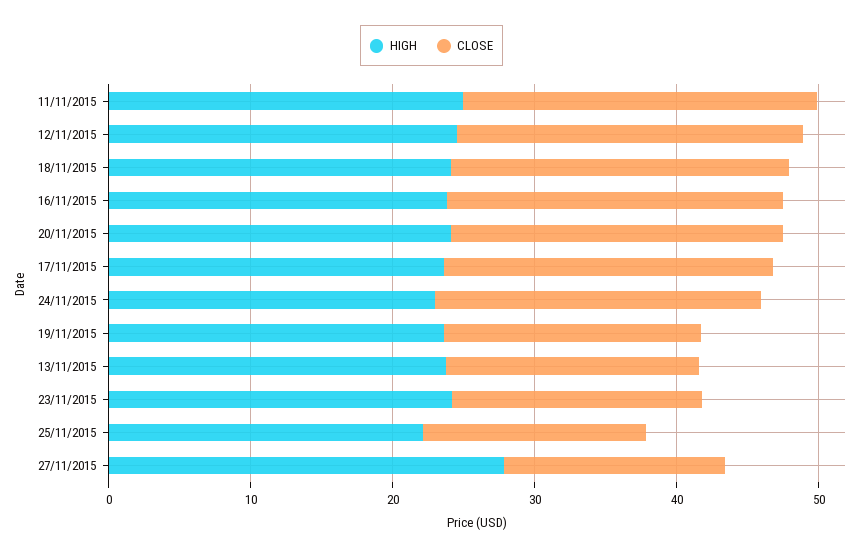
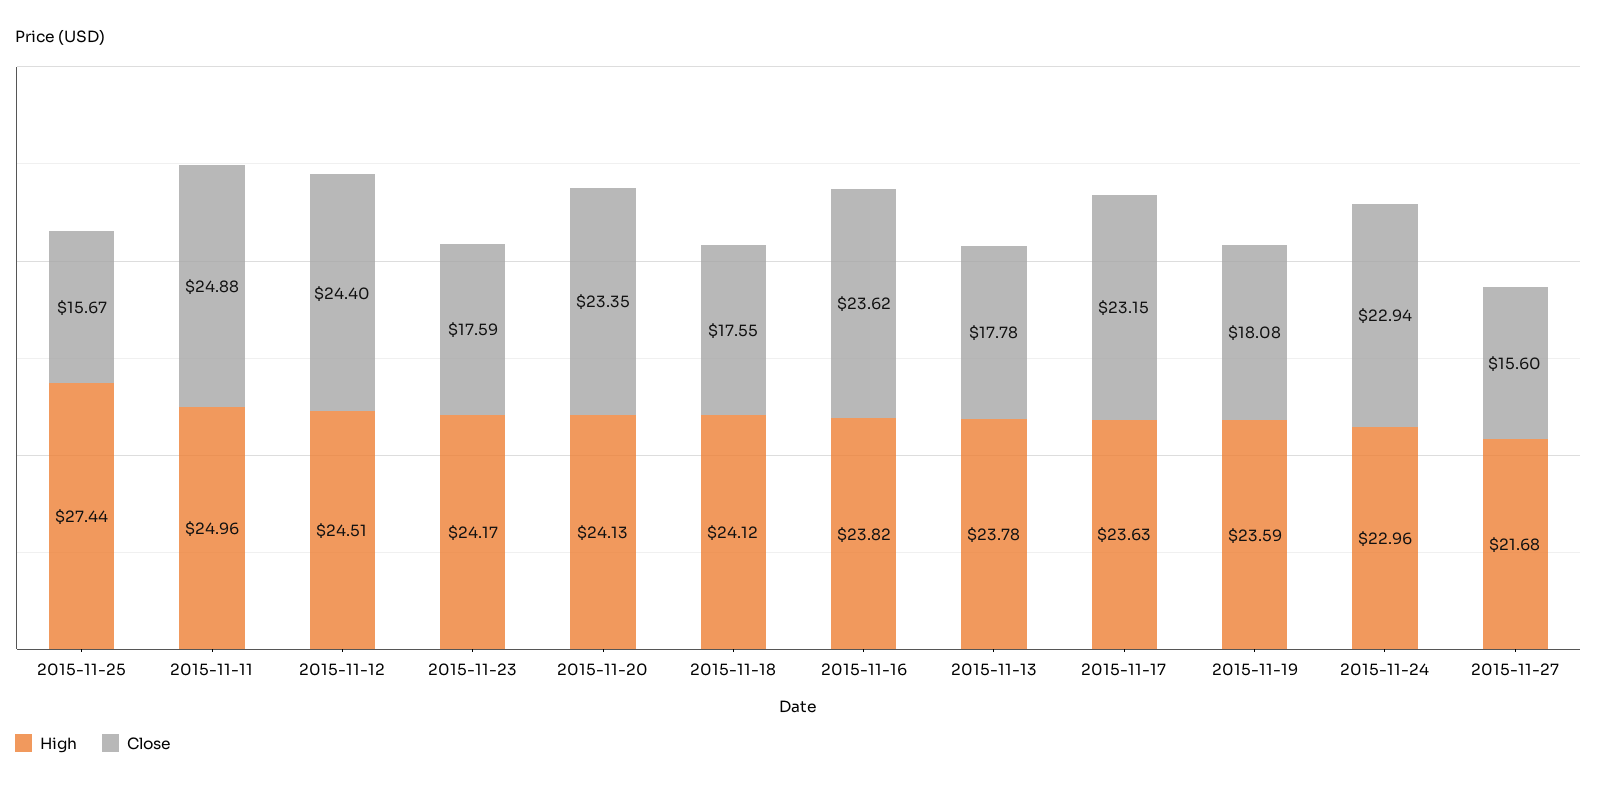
CLOSE, 18/11/2015: 24 -> 17.55
HIGH, 25/11/2015: 22 -> 27.44
HIGH, 27/11/2015: 28 -> 21.68

